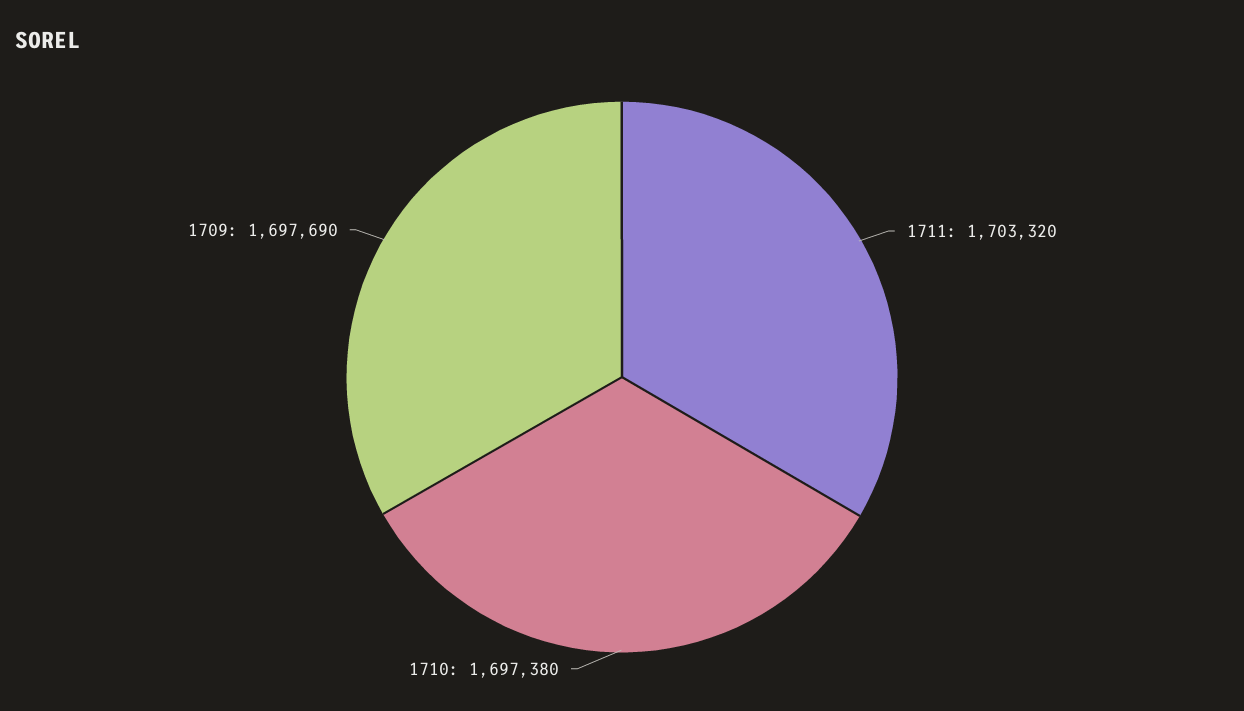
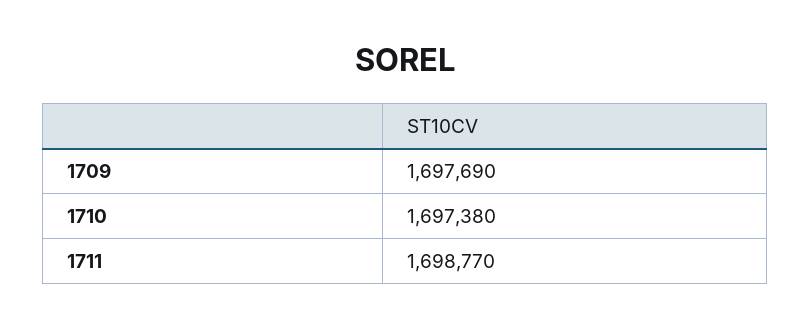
1711: 1703320 -> 1698770

